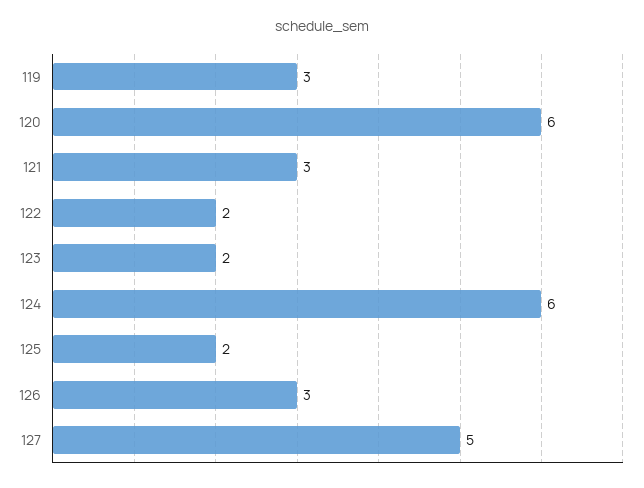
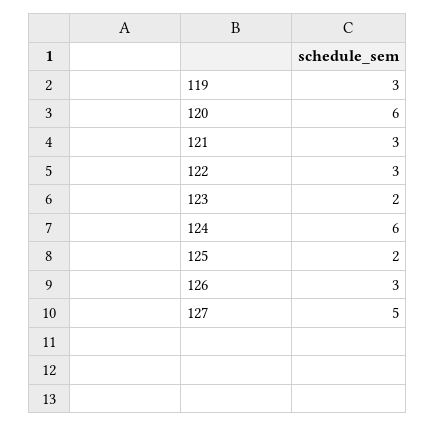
122: 2 -> 3

